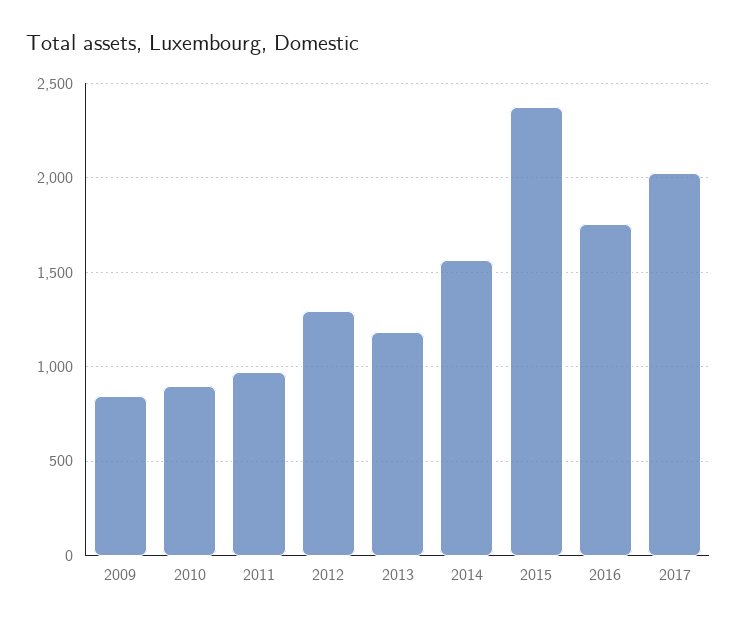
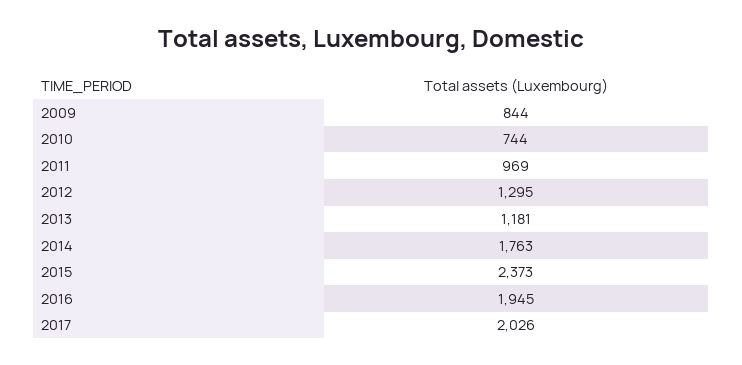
2010: 900 -> 744
2014: 1550 -> 1763
2016: 1750 -> 1945

